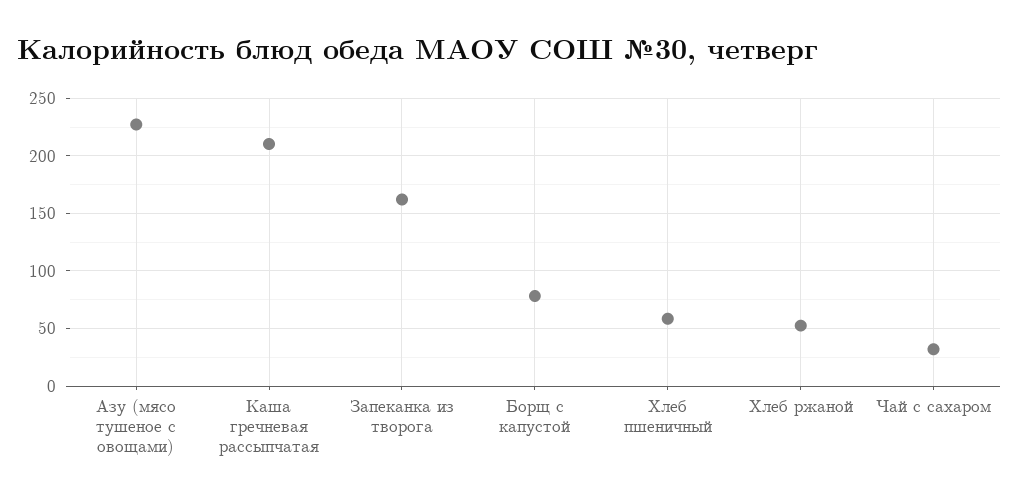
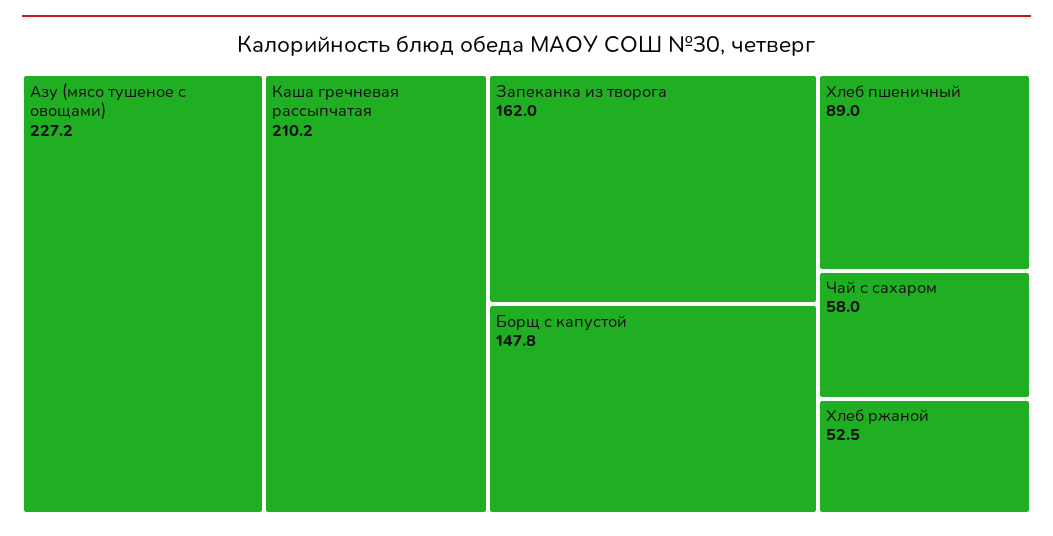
Борщ с капустой: 80 -> 147.8
Хлеб пшеничный: 60 -> 89
Чай с сахаром: 30 -> 58

